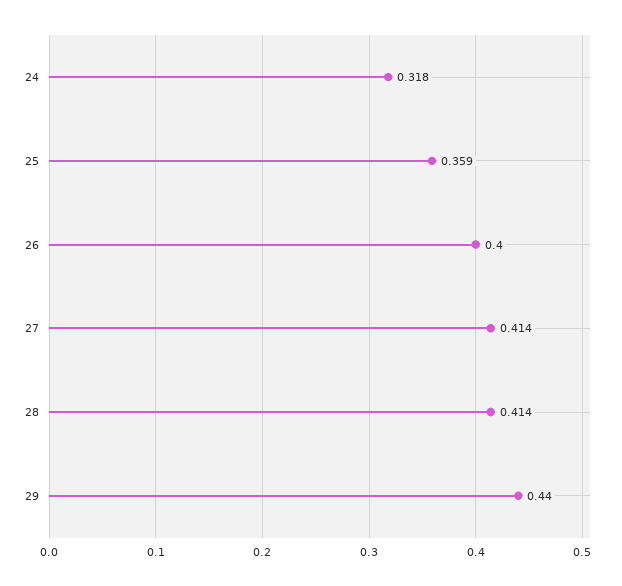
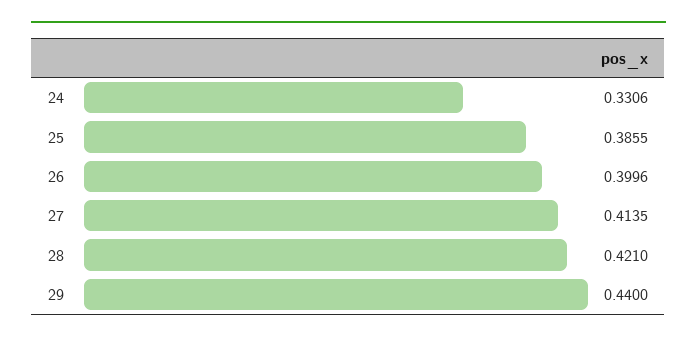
24: 0.318 -> 0.3306
25: 0.359 -> 0.3855
28: 0.414 -> 0.421

